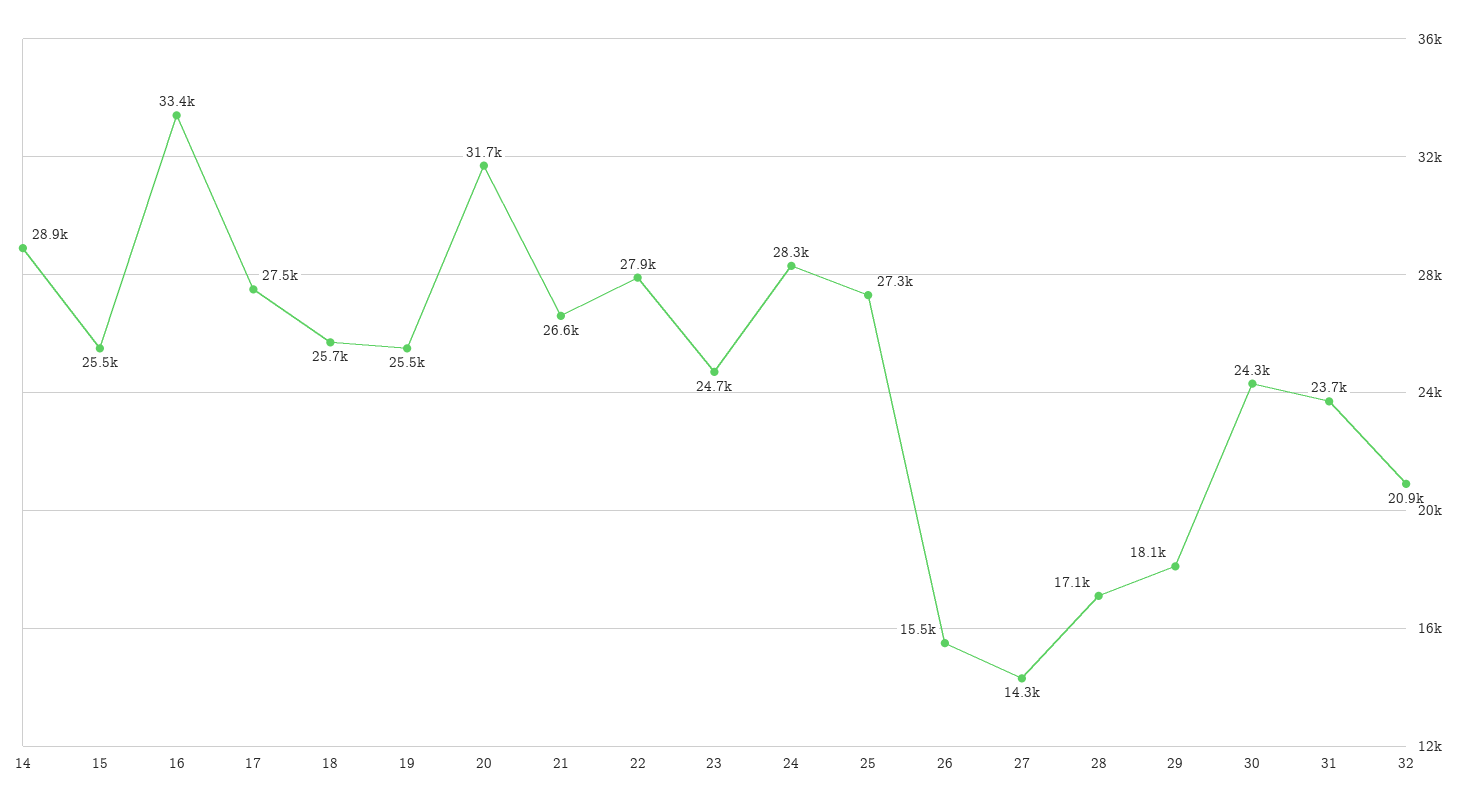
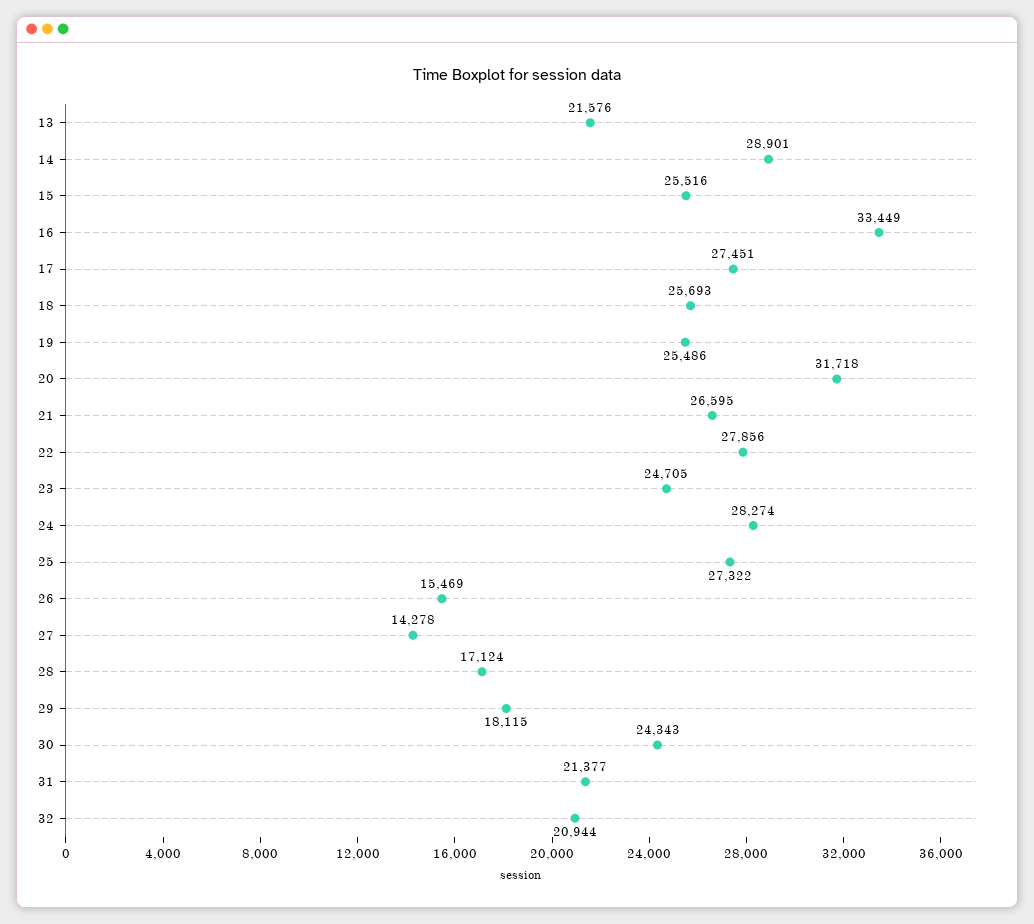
31: 23700 -> 21377
13: none -> 21576

